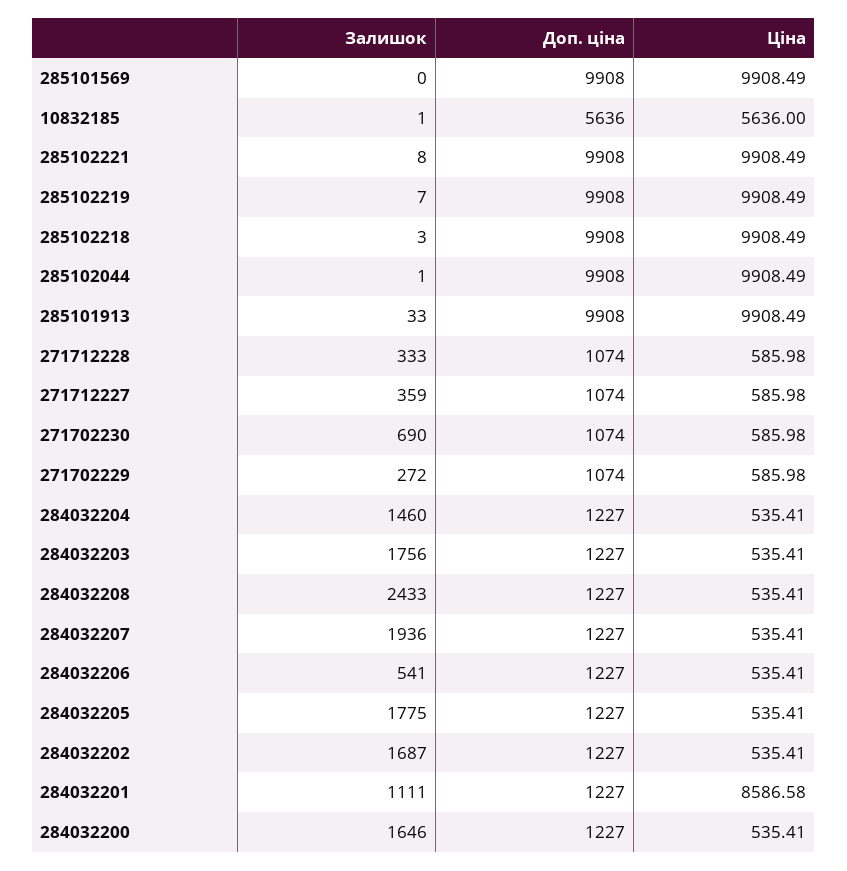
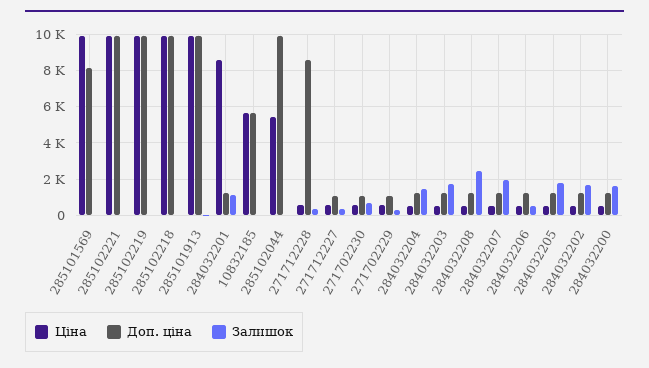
Доп. ціна, 285101569: 9908 -> 8000
Ціна, 285102044: 9908.49 -> 5500
Доп. ціна, 271712228: 1074 -> 8500

